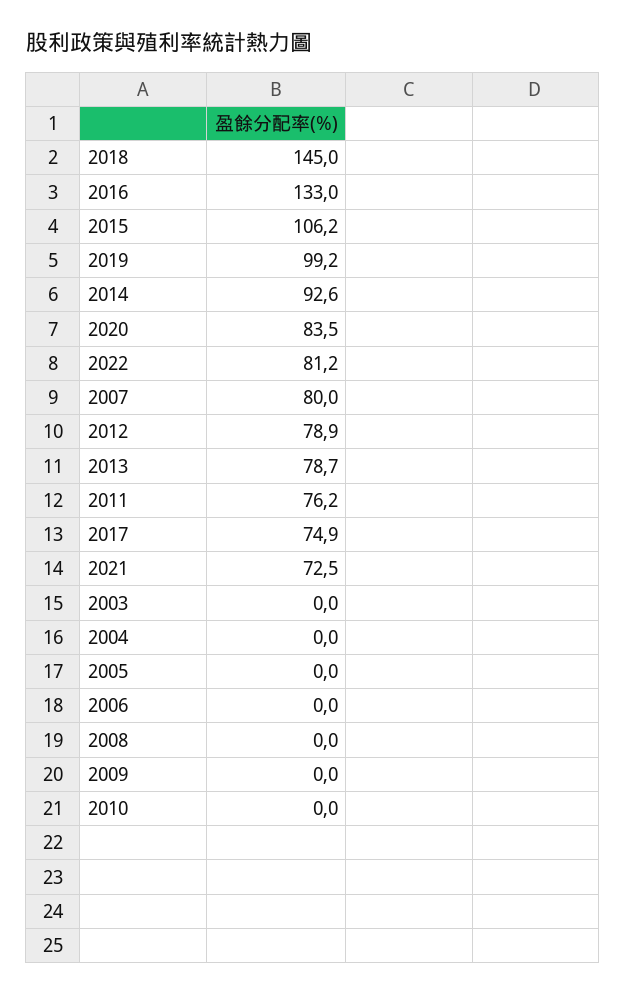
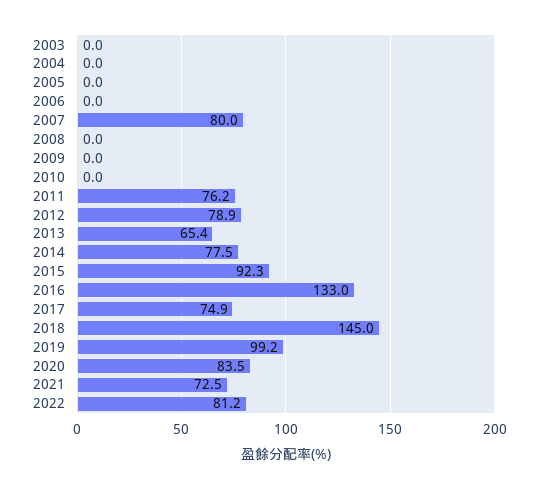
2015: 106.2 -> 92.3
2014: 92.6 -> 77.5
2013: 78.7 -> 65.4

